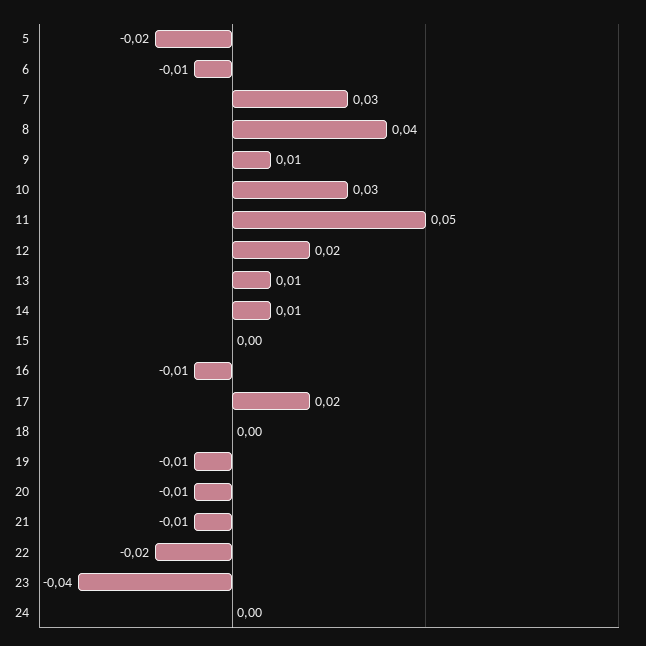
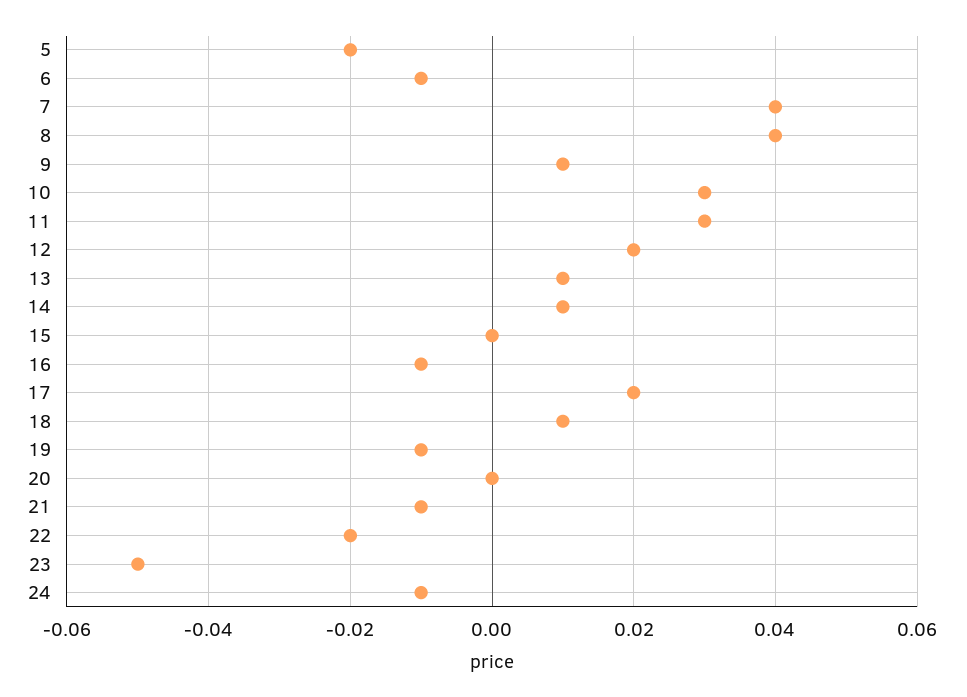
7: 0.03 -> 0.04
11: 0.05 -> 0.03
18: 0 -> 0.01
20: -0.01 -> 0
23: -0.04 -> -0.05
24: 0 -> -0.01

